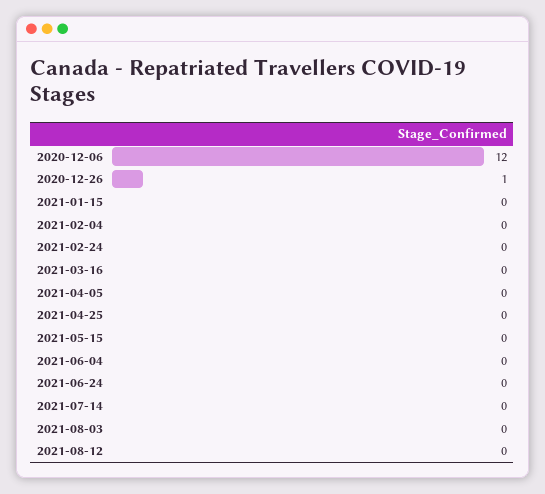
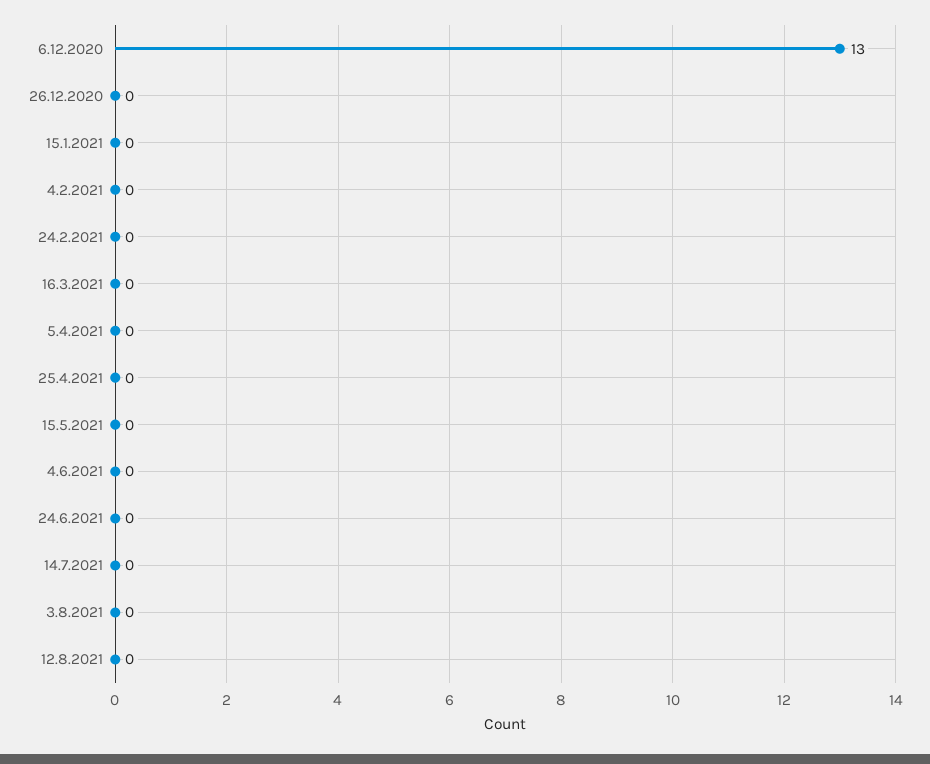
2020-12-06: 12 -> 13
2020-12-26: 1 -> 0

